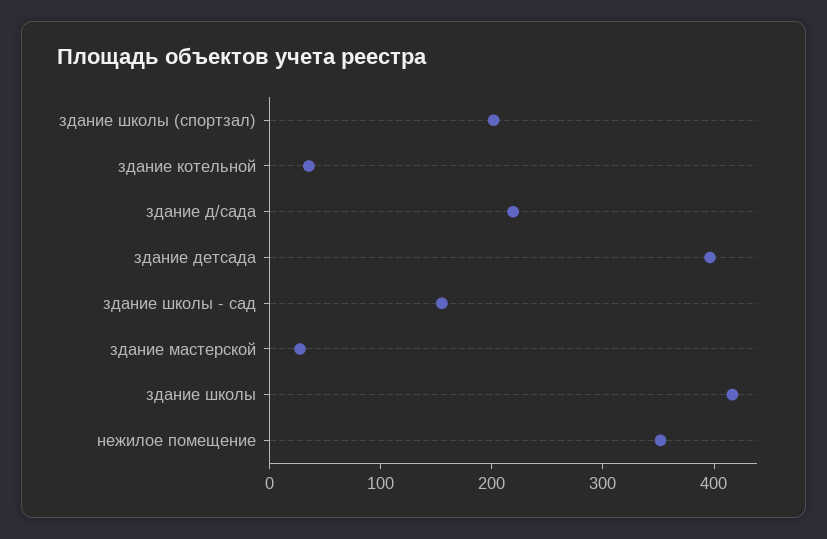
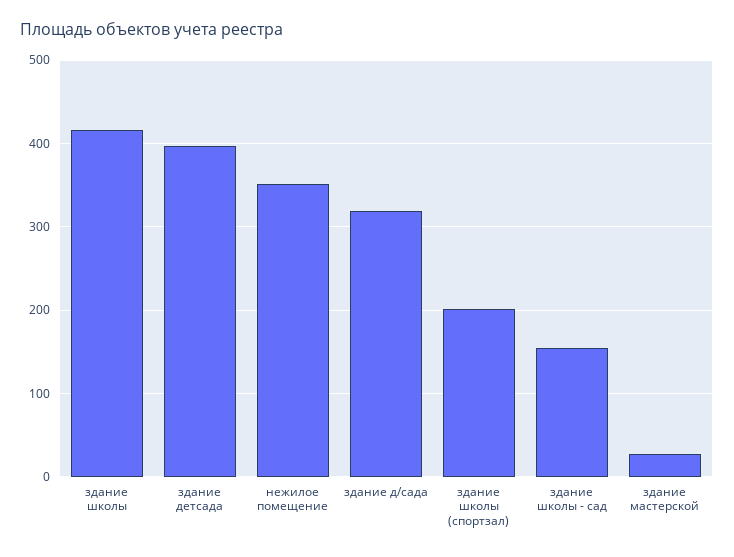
здание котельной: 40 -> none
здание д/сада: 220 -> 320

